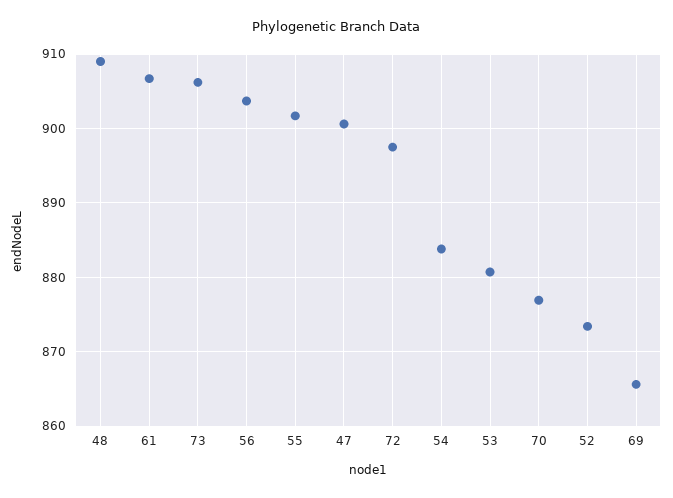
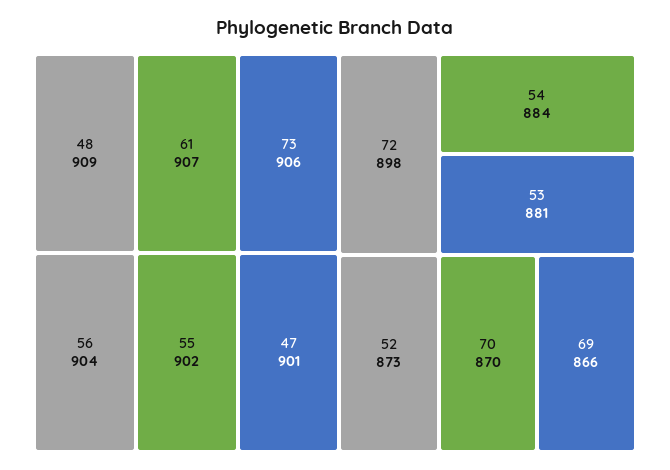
70: 877 -> 870

